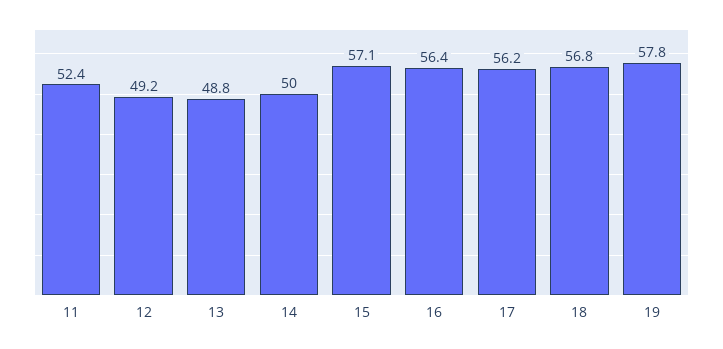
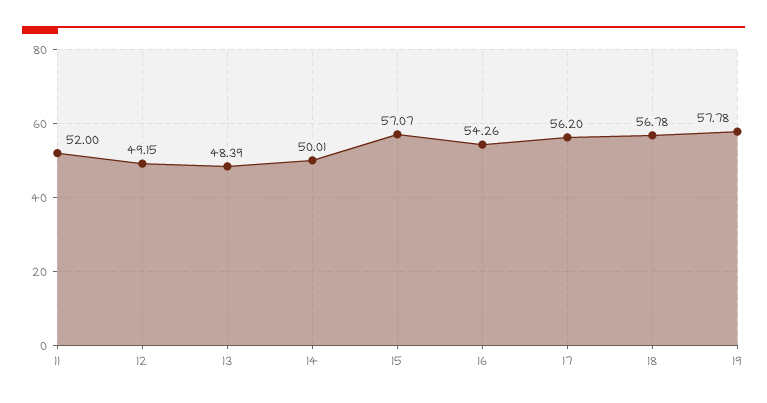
11: 52.4 -> 52
13: 48.8 -> 48.39
16: 56.4 -> 54.26

